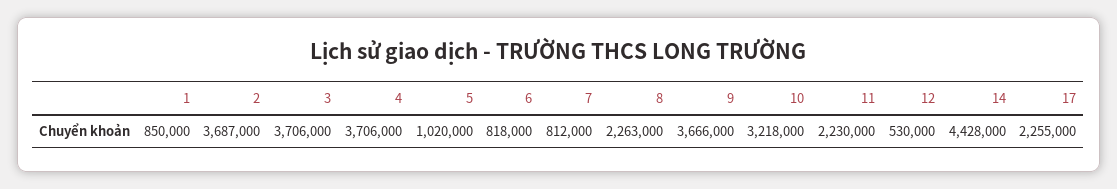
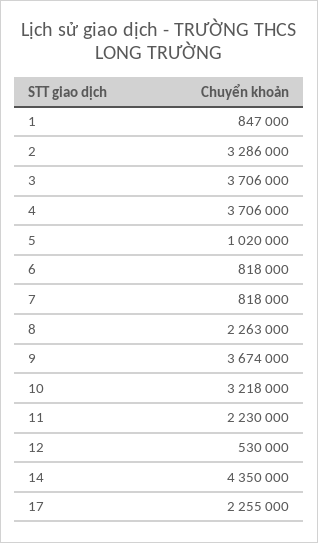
1: 850000 -> 847000
2: 3687000 -> 3286000
7: 812000 -> 818000
9: 3666000 -> 3674000
14: 4428000 -> 4350000

